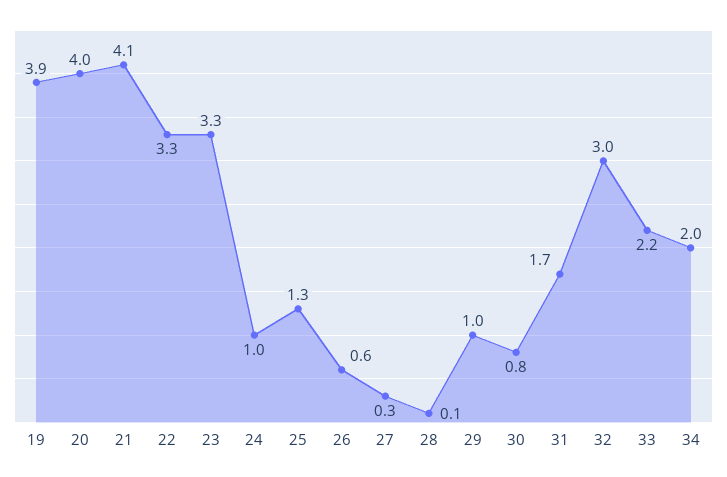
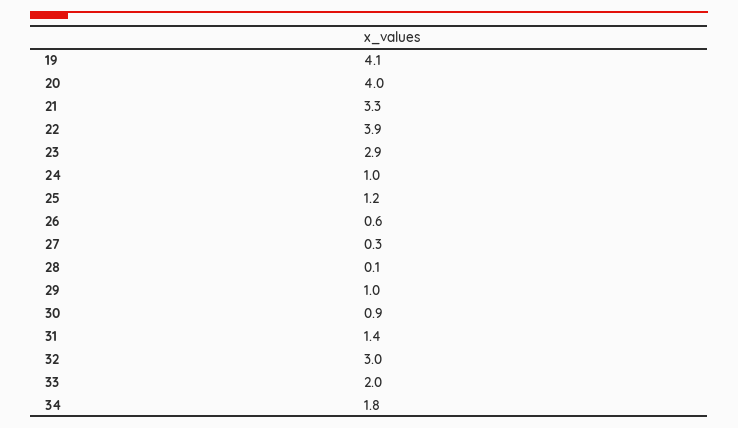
19: 3.9 -> 4.1
21: 4.1 -> 3.3
22: 3.3 -> 3.9
23: 3.3 -> 2.9
25: 1.3 -> 1.2
30: 0.8 -> 0.9
31: 1.7 -> 1.4
33: 2.2 -> 2
34: 2 -> 1.8

